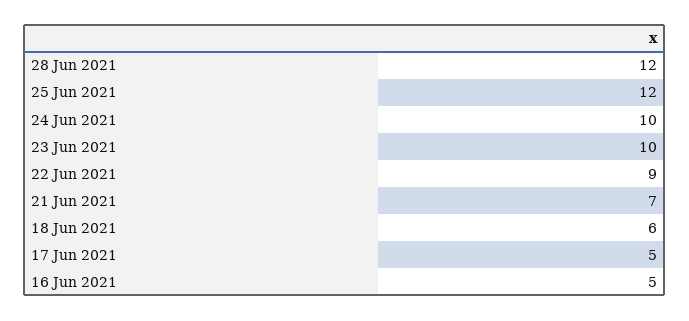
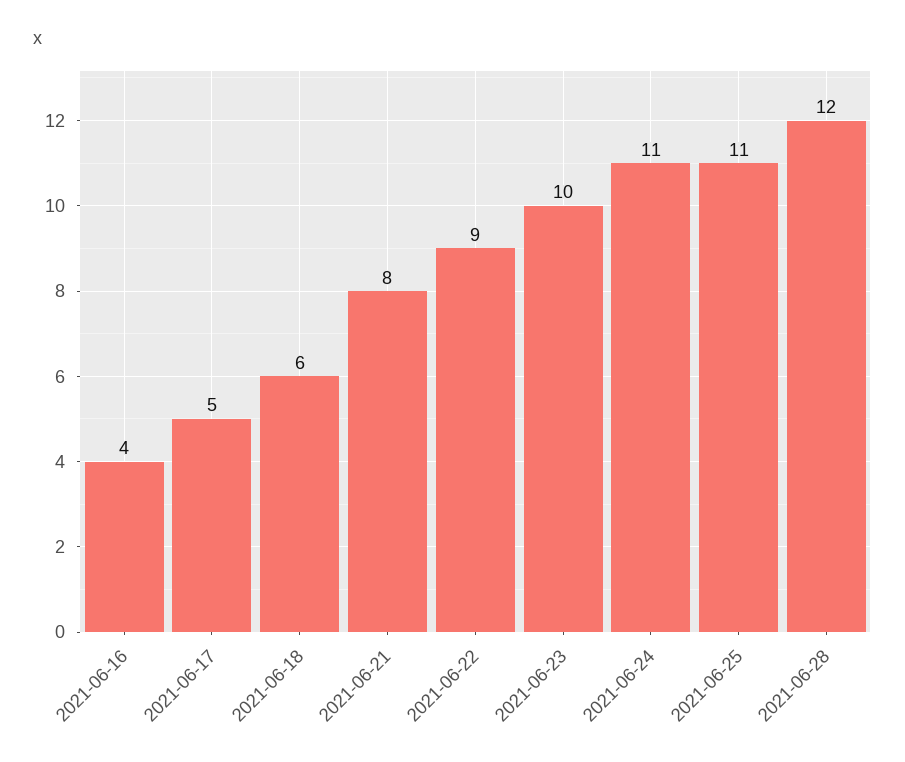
25 Jun 2021: 12 -> 11
24 Jun 2021: 10 -> 11
21 Jun 2021: 7 -> 8
16 Jun 2021: 5 -> 4

